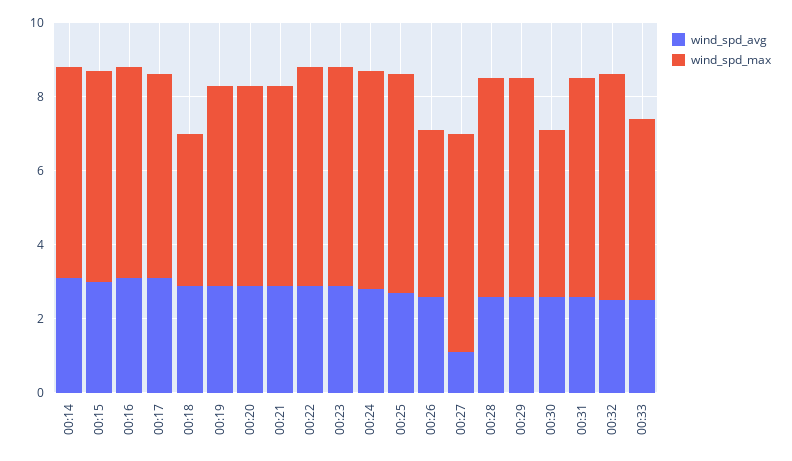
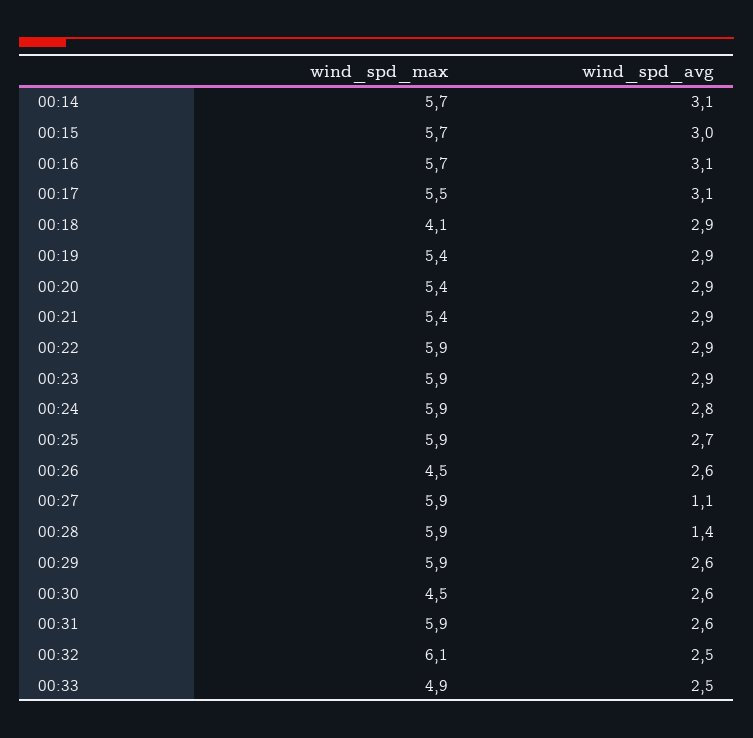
wind_spd_avg, 00:28: 2.5 -> 1.4

